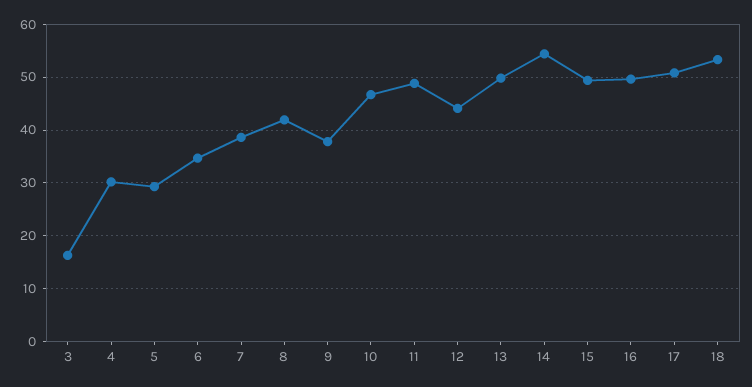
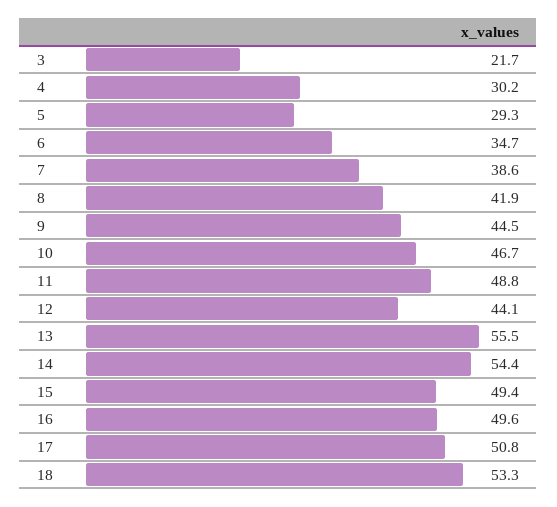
3: 16 -> 21.7
9: 38 -> 44.5
13: 50 -> 55.5

